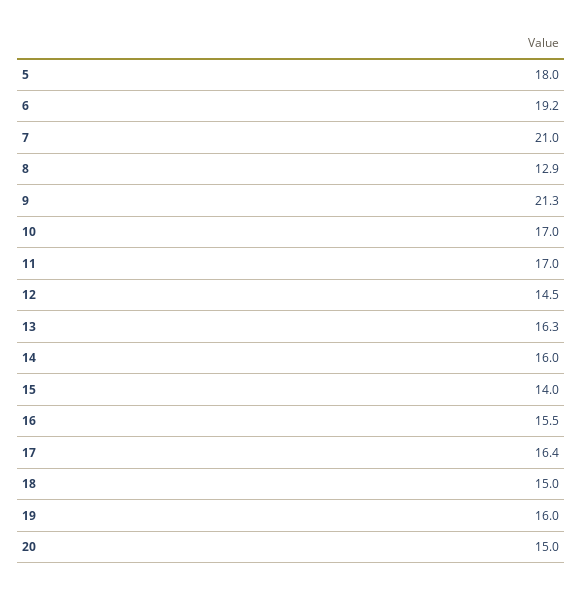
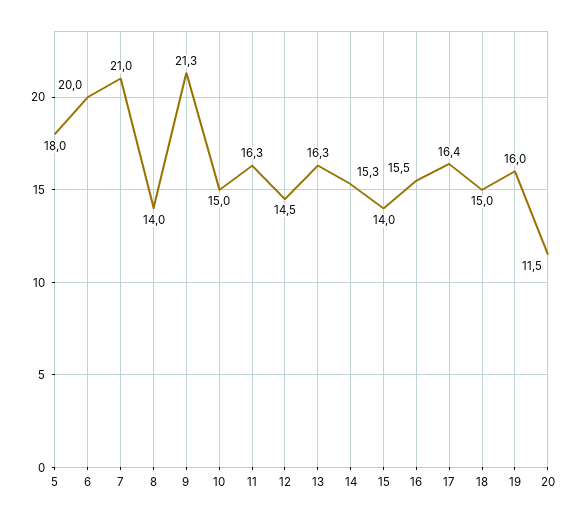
6: 19.2 -> 20
8: 12.9 -> 14
10: 17 -> 15
11: 17 -> 16.3
14: 16 -> 15.3
20: 15 -> 11.5

